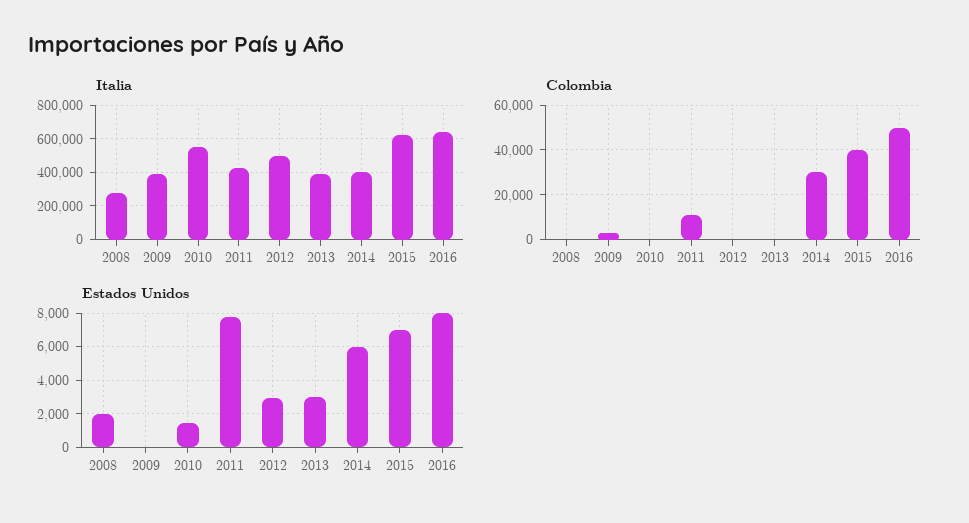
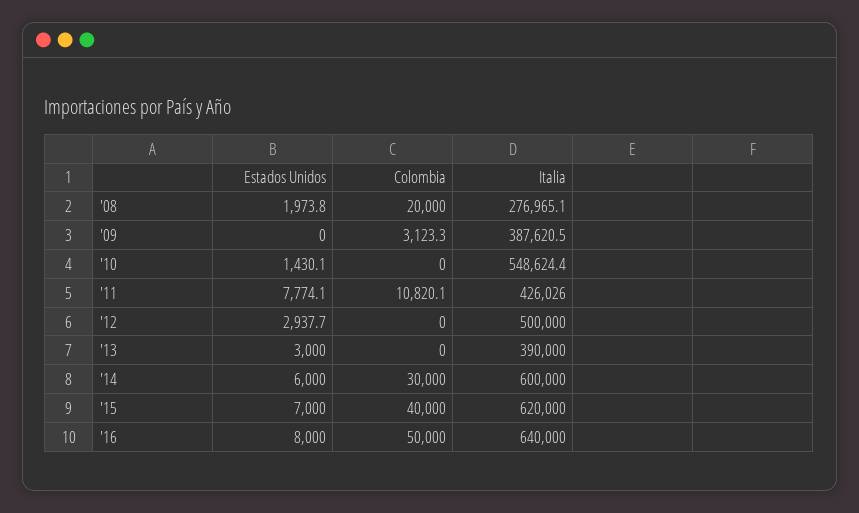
Italia, 2014: 400000 -> 600000
Colombia, 2008: 0 -> 20000

